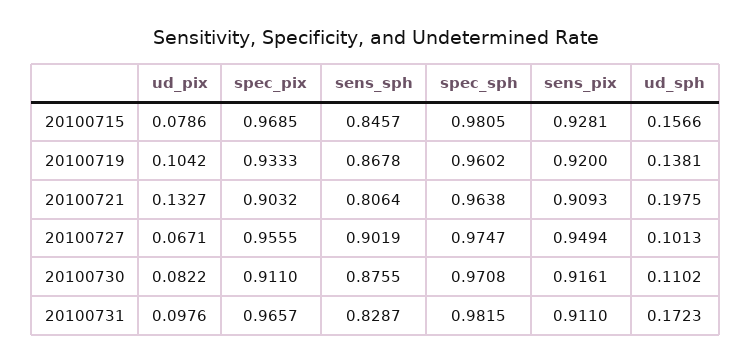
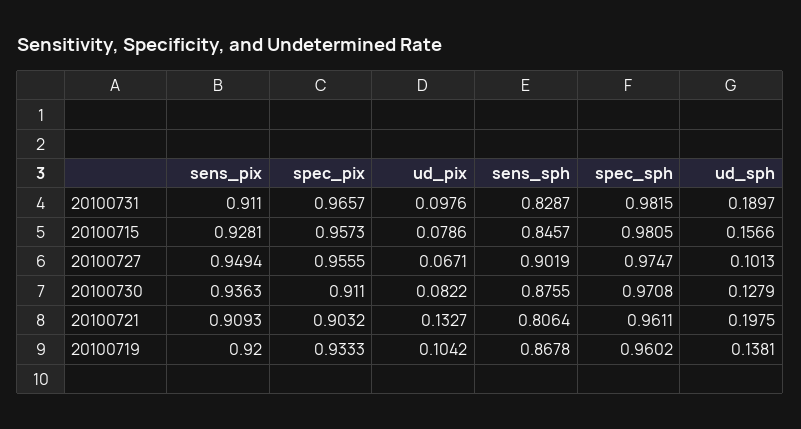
spec_pix, 20100715: 0.9685 -> 0.9573
spec_sph, 20100721: 0.9638 -> 0.9611
sens_pix, 20100730: 0.9161 -> 0.9363
ud_sph, 20100730: 0.1102 -> 0.1279
ud_sph, 20100731: 0.1723 -> 0.1897

